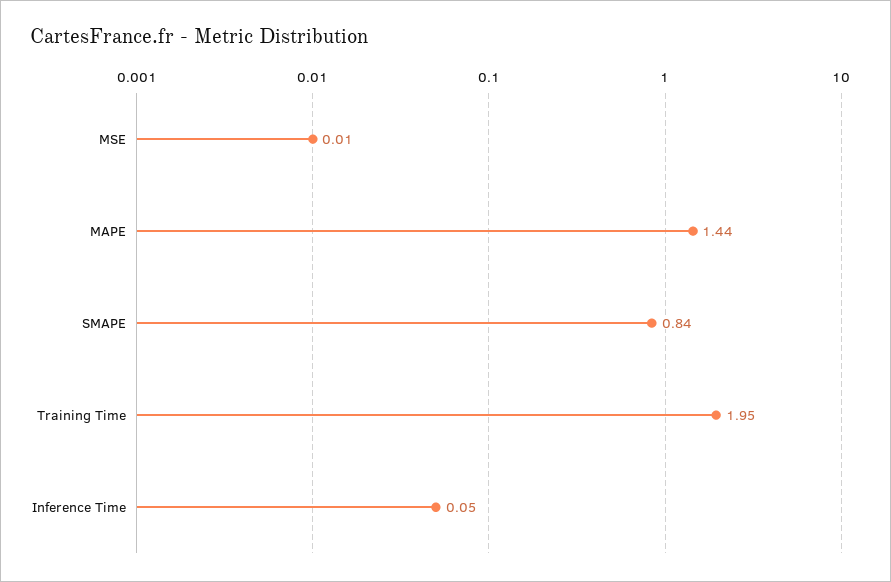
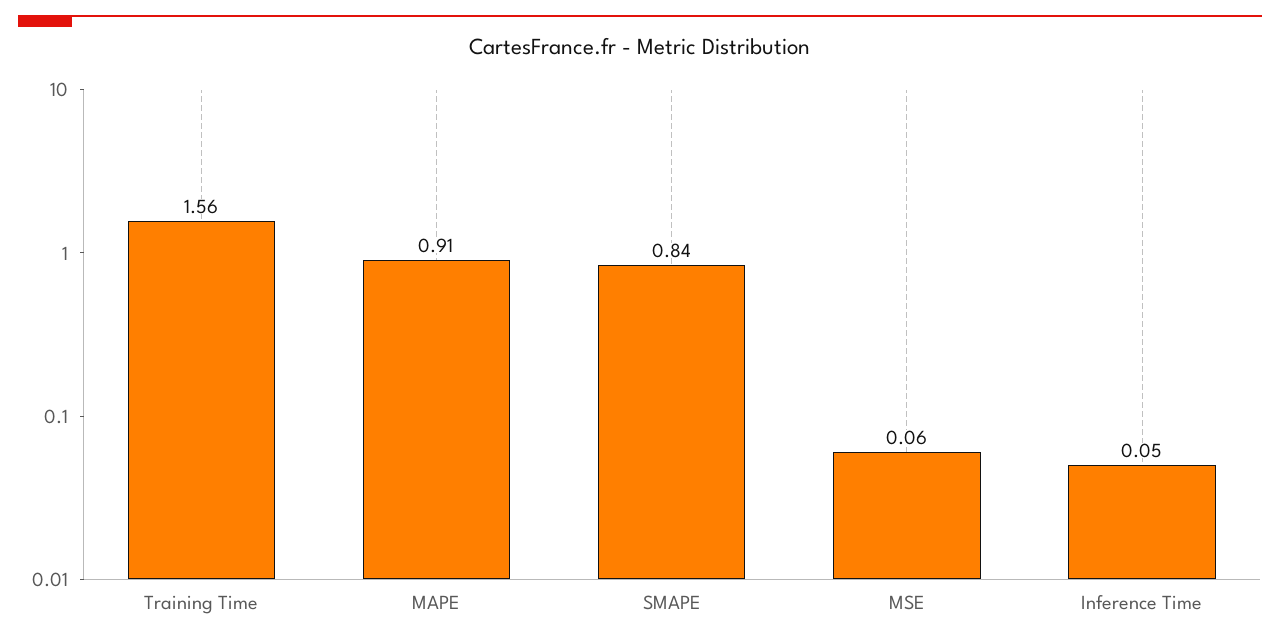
MSE: 0.01 -> 0.06
MAPE: 1.44 -> 0.91
Training Time: 1.95 -> 1.56

